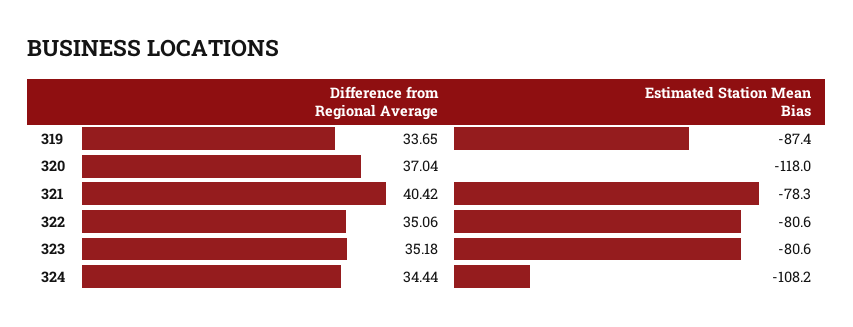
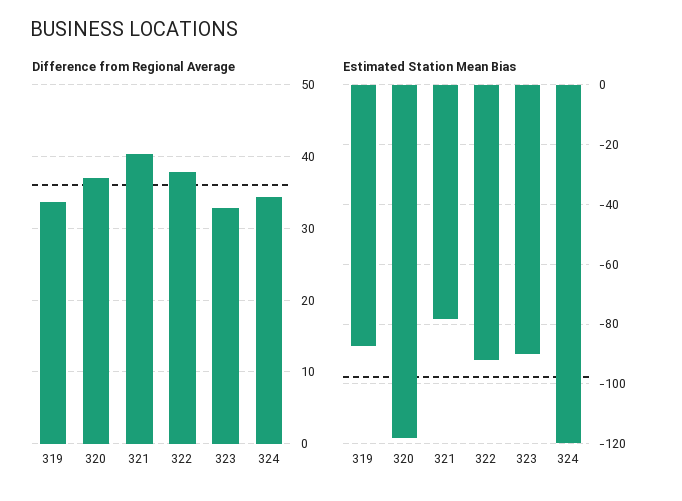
Difference from Regional Average, 322: 35.06 -> 38
Estimated Station Mean Bias, 322: -80.6 -> -92.5
Difference from Regional Average, 323: 35.18 -> 33
Estimated Station Mean Bias, 323: -80.6 -> -90
Estimated Station Mean Bias, 324: -108.2 -> -120

